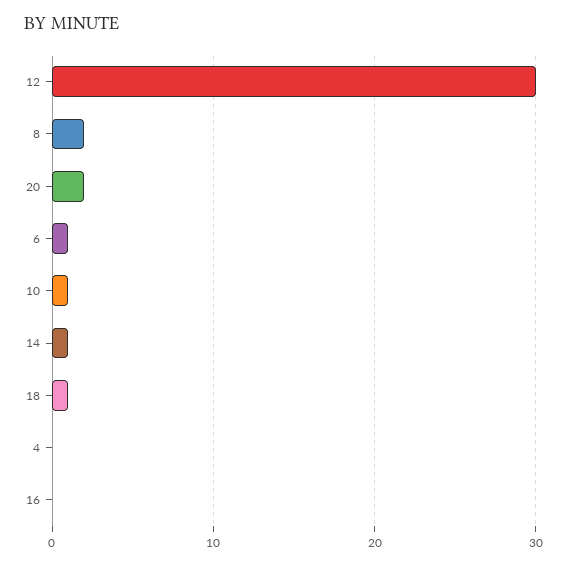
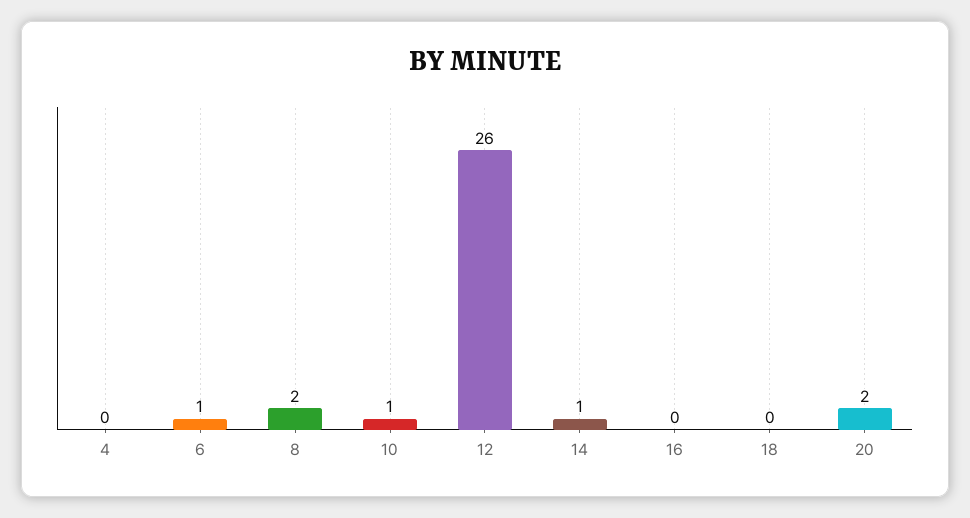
12: 30 -> 26
18: 1 -> 0

